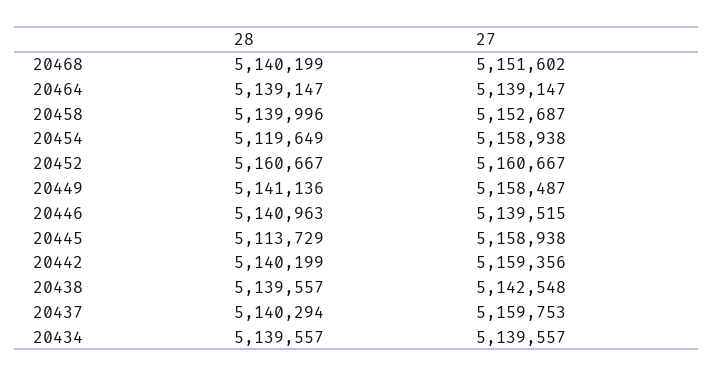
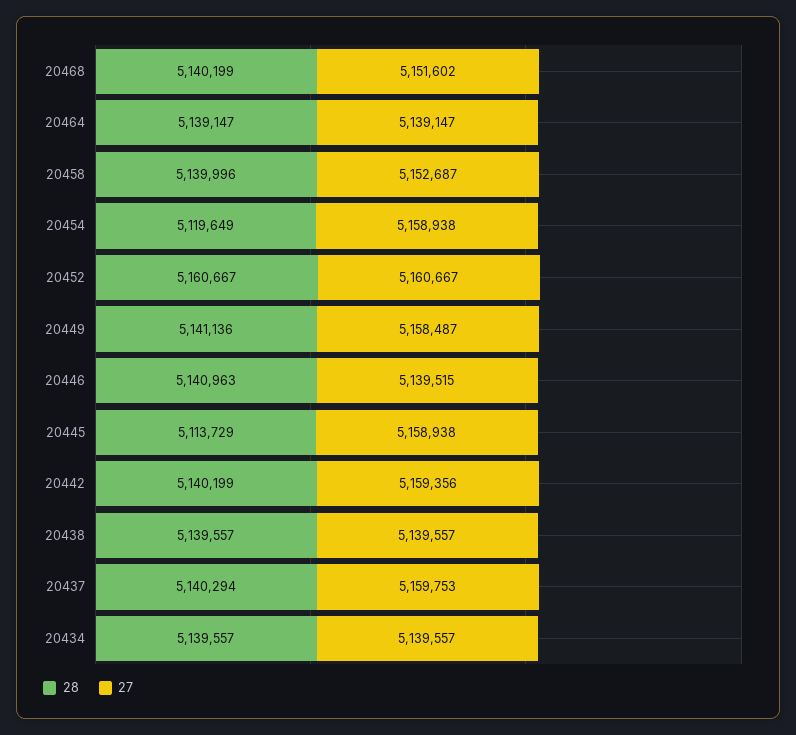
27, 20438: 5142548 -> 5139557

